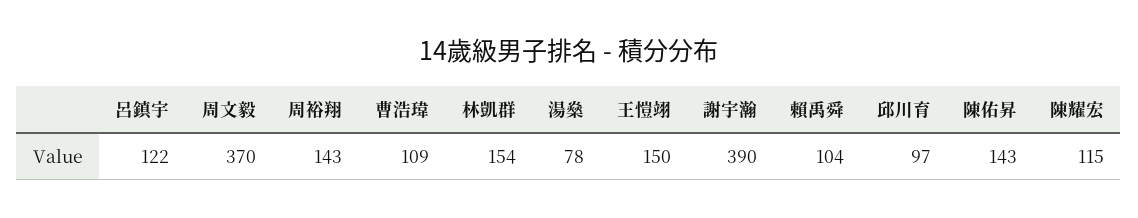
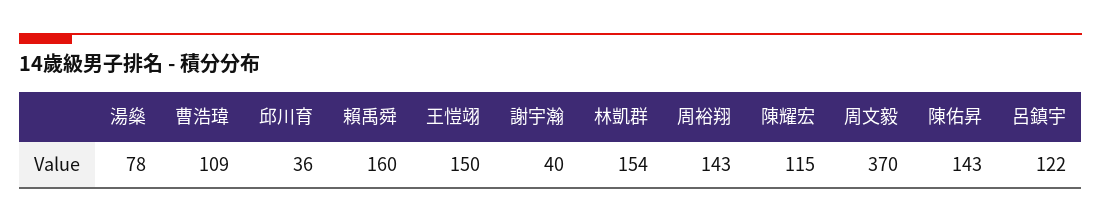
謝宇瀚: 390 -> 40
賴禹舜: 104 -> 160
邱川育: 97 -> 36

